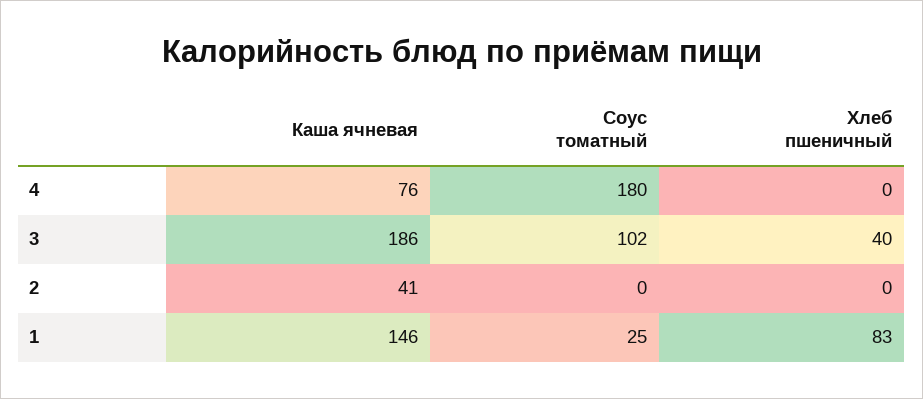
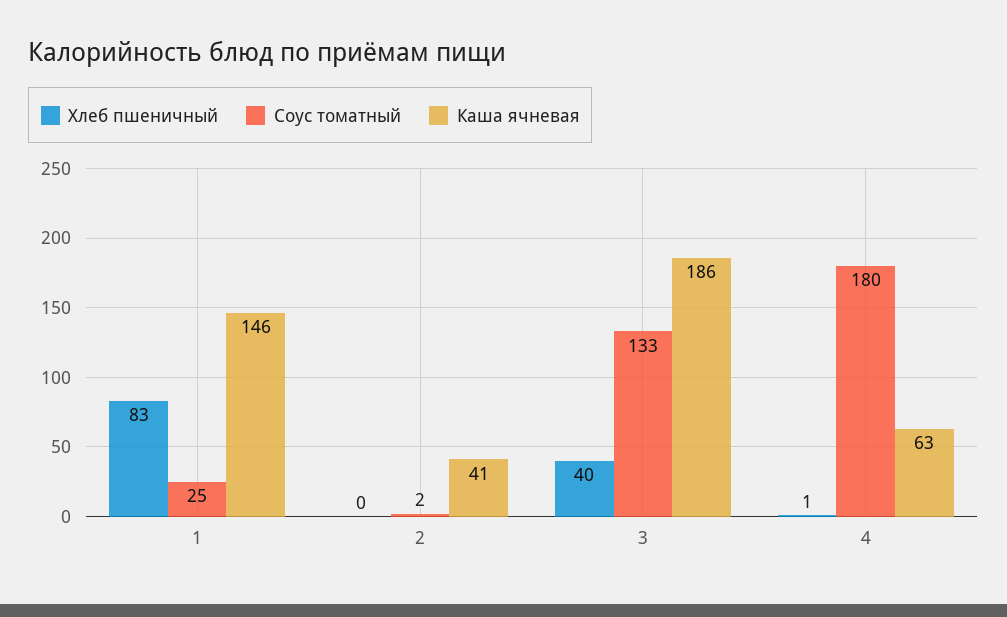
Каша ячневая, 4: 76 -> 63
Хлеб пшеничный, 4: 0 -> 1
Соус томатный, 3: 102 -> 133
Соус томатный, 2: 0 -> 2

